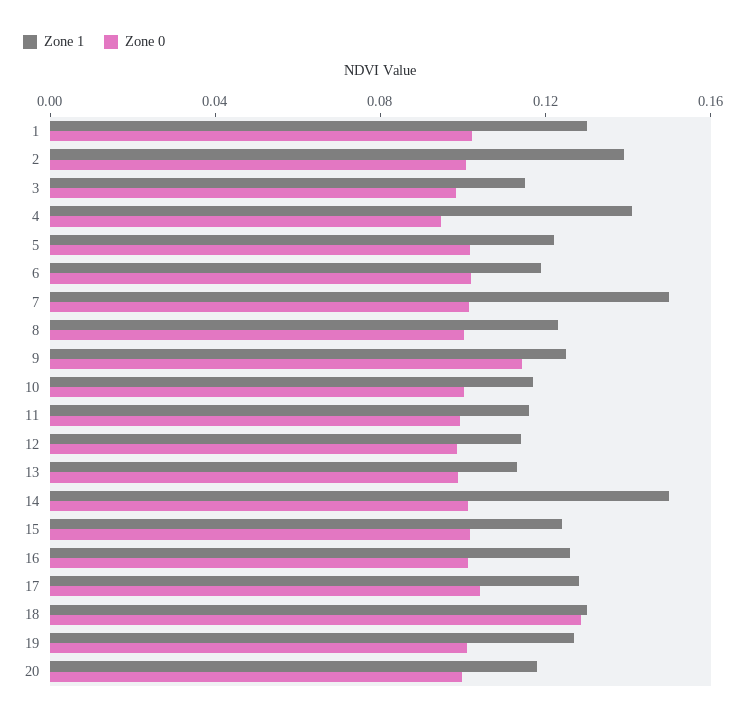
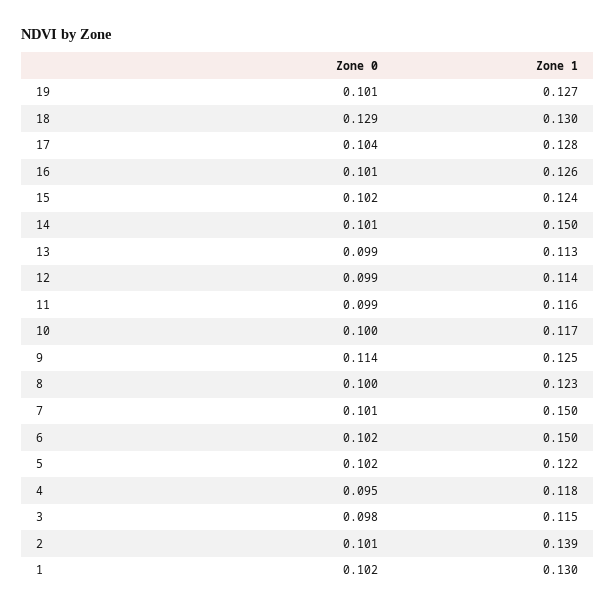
Zone 1, 4: 0.14 -> 0.118
Zone 1, 6: 0.12 -> 0.15
Zone 1, 20: 0.12 -> none
Zone 0, 20: 0.1 -> none

